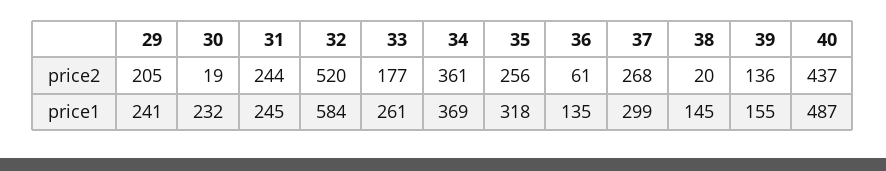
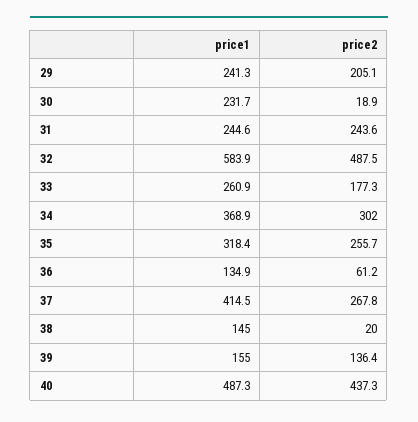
32, price2: 520 -> 487.5
34, price2: 361 -> 302
37, price1: 299 -> 414.5

